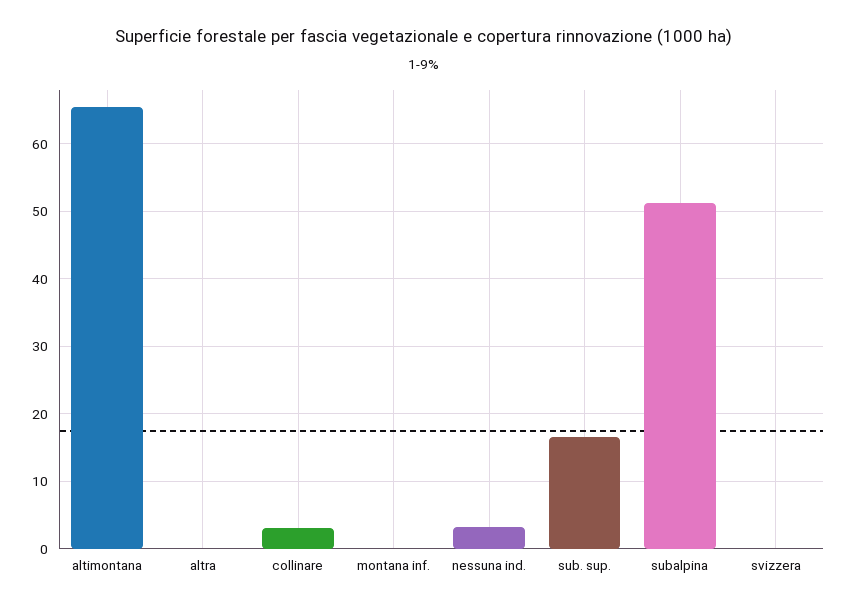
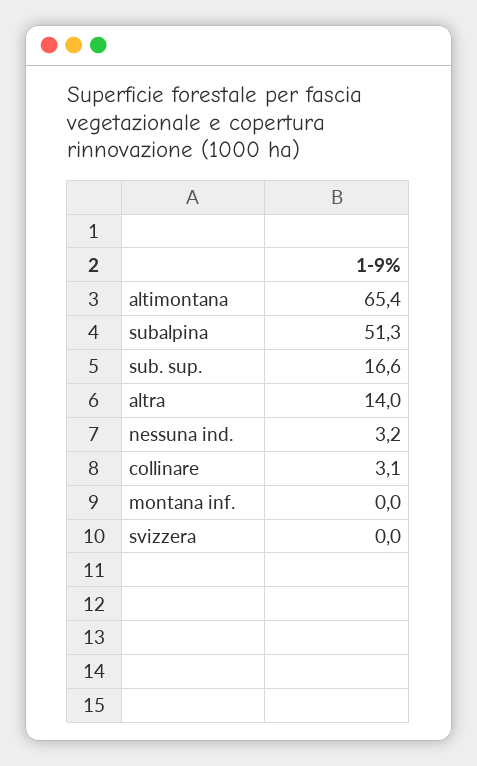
altra: 0 -> 14

